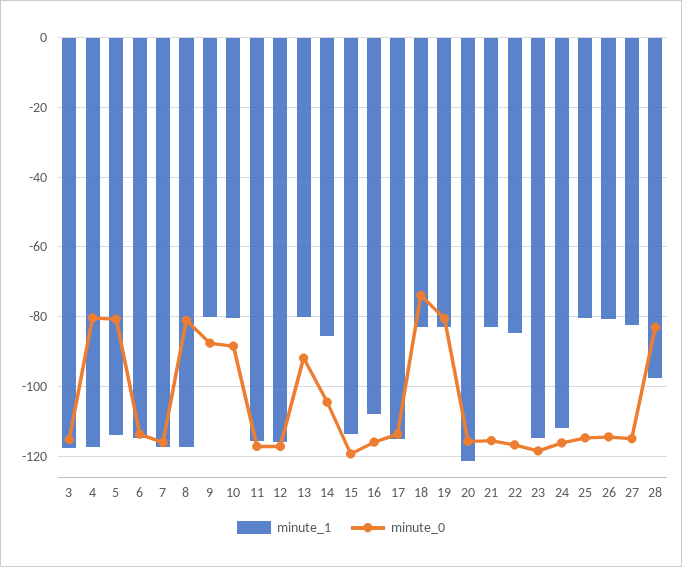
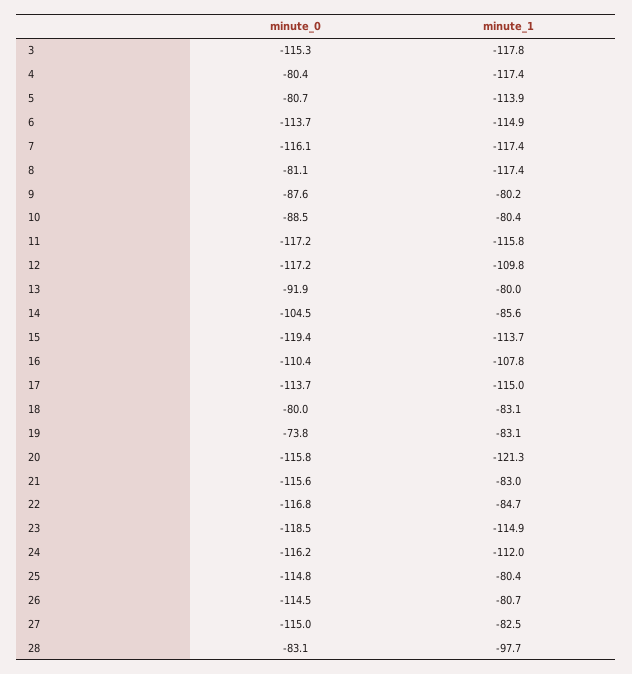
minute_1, 12: -116 -> -109.8
minute_0, 16: -116 -> -110.4
minute_0, 18: -74 -> -80
minute_0, 19: -80 -> -73.8

